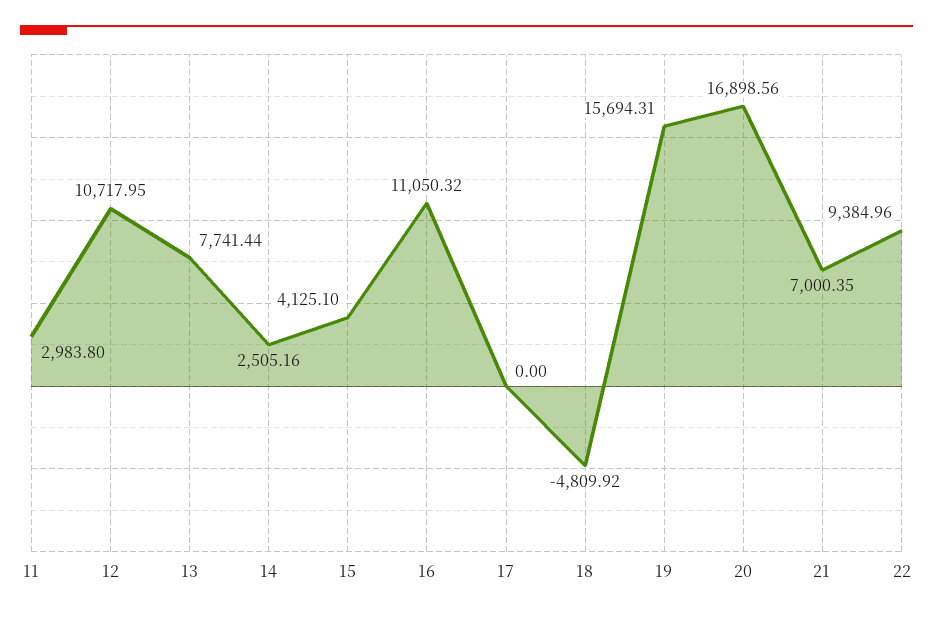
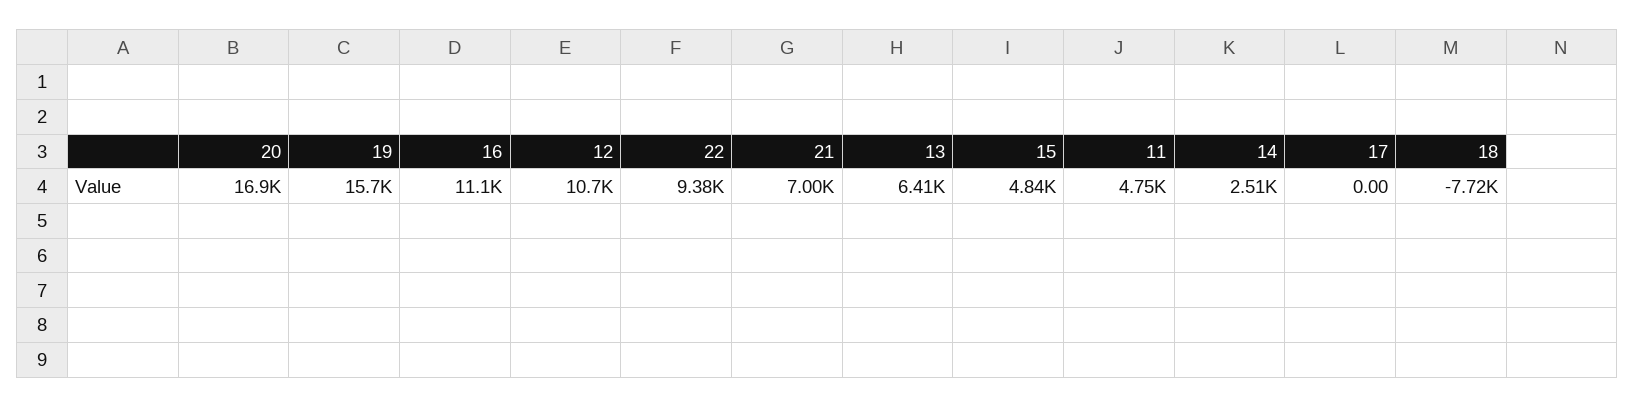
11: 2983.8 -> 4750
13: 7741.44 -> 6410
15: 4125.1 -> 4840
18: -4809.92 -> -7720

